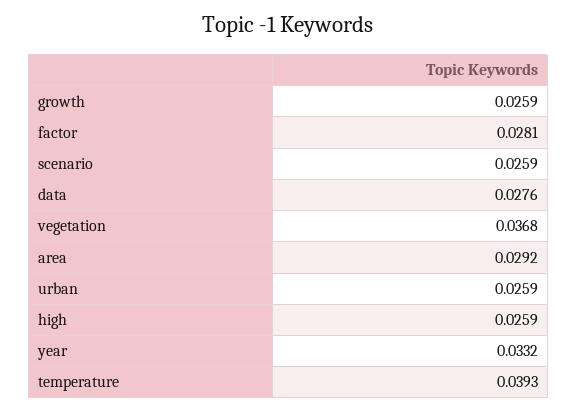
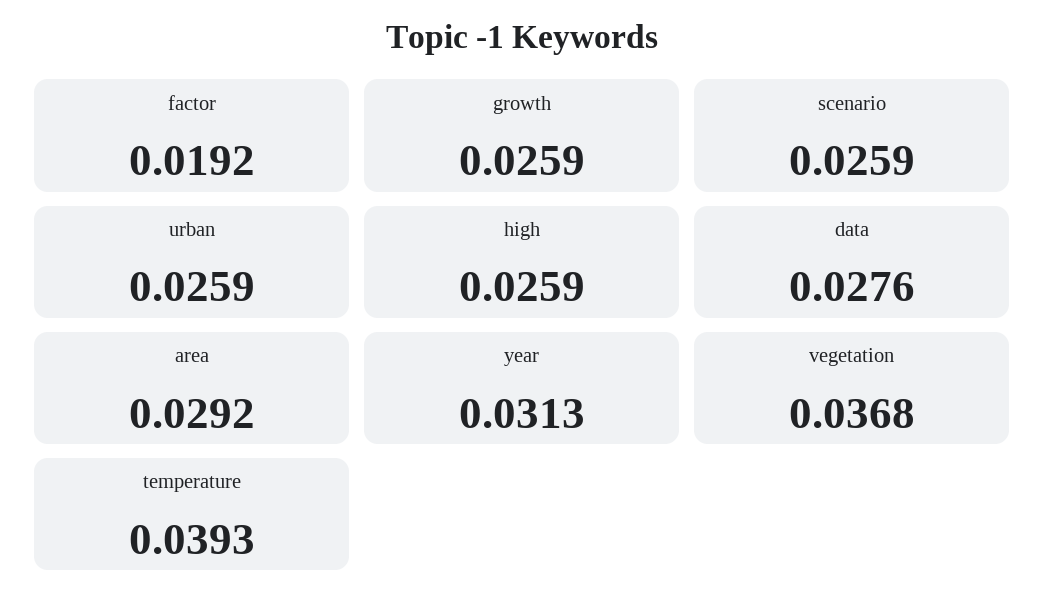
factor: 0.0281 -> 0.0192
year: 0.0332 -> 0.0313

